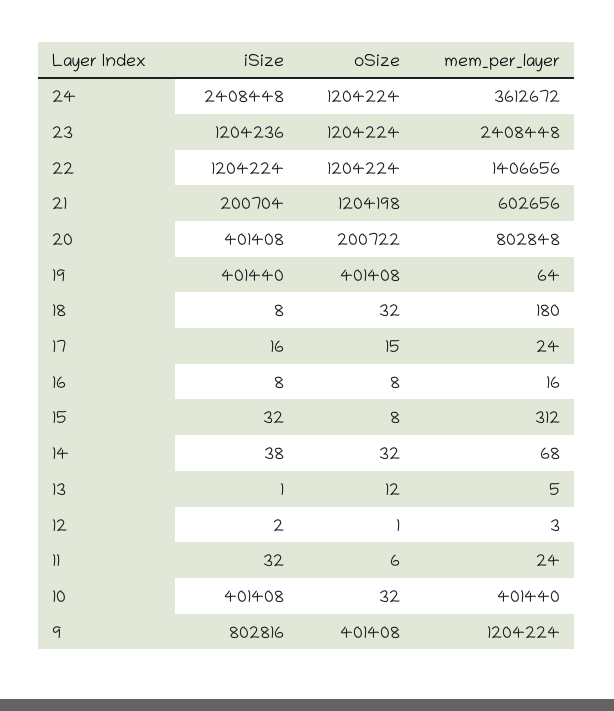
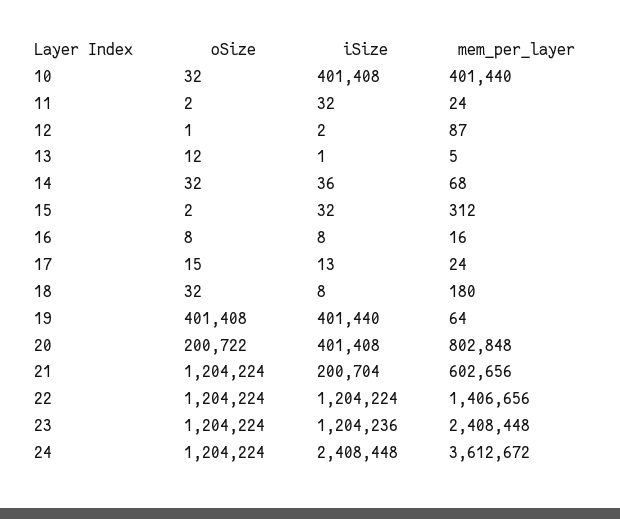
oSize, 21: 1204198 -> 1204224
iSize, 17: 16 -> 13
oSize, 15: 8 -> 2
iSize, 14: 38 -> 36
mem_per_layer, 12: 3 -> 87
oSize, 11: 6 -> 2
iSize, 9: 802816 -> none
oSize, 9: 401408 -> none
mem_per_layer, 9: 1204224 -> none

